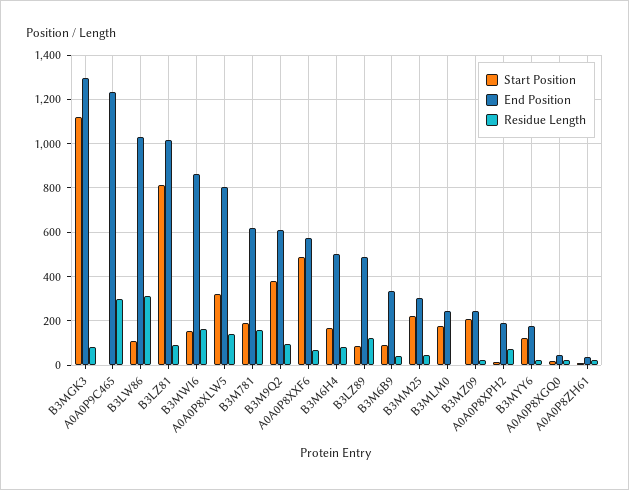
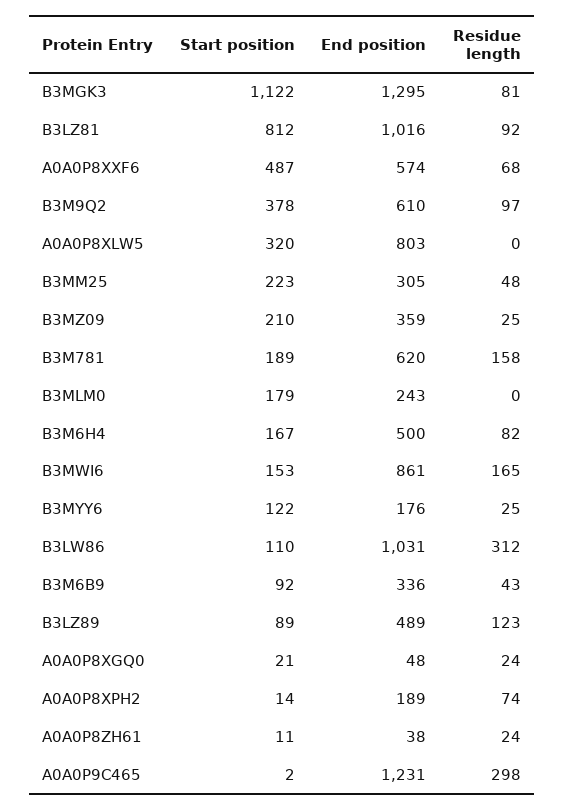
Residue Length, A0A0P8XLW5: 150 -> 0
End Position, B3MZ09: 250 -> 359

